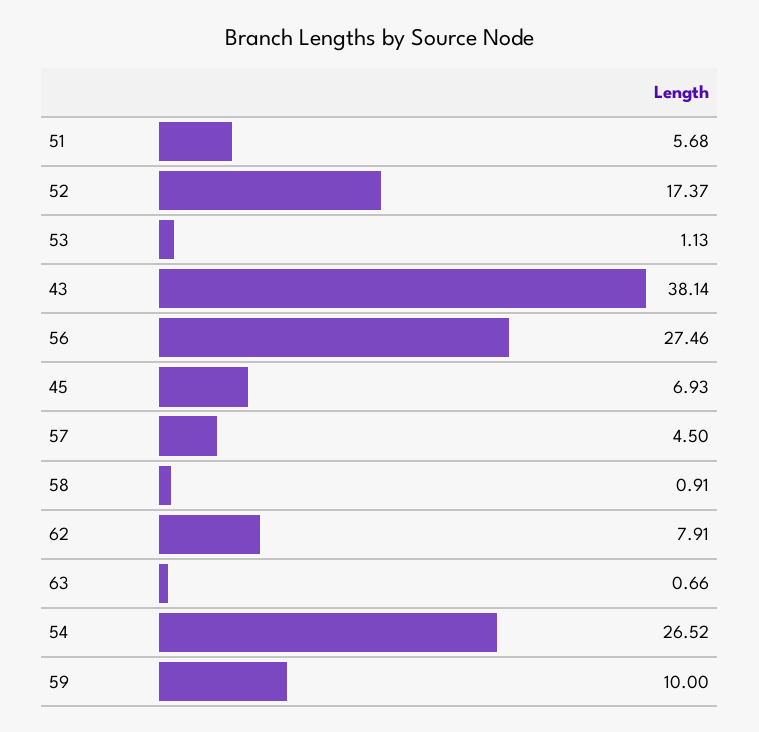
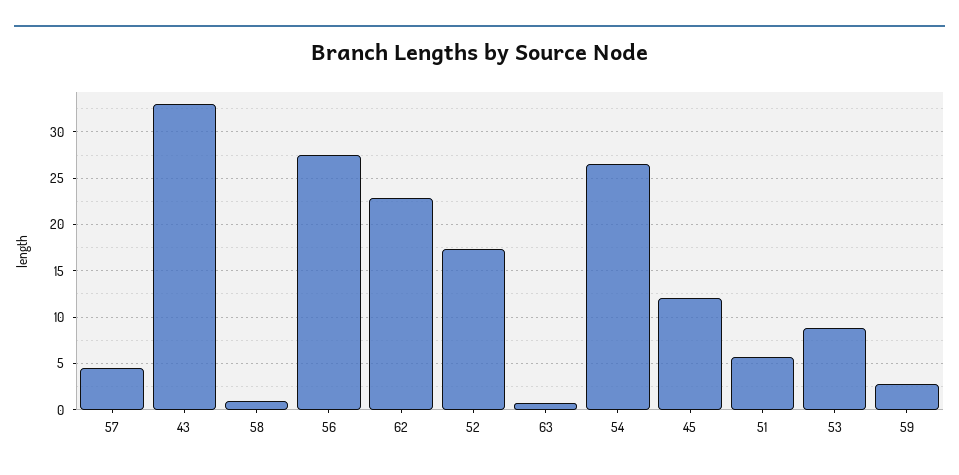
53: 1.13 -> 9
43: 38.14 -> 33
45: 6.93 -> 12
62: 7.91 -> 23
59: 10 -> 3

